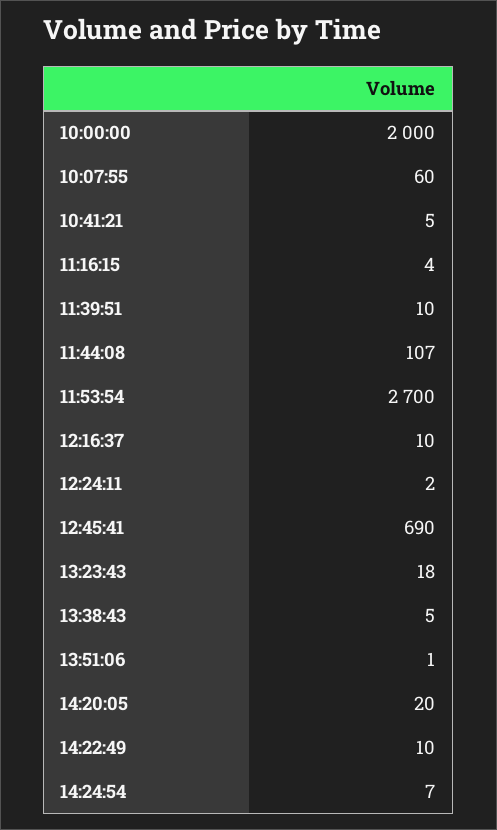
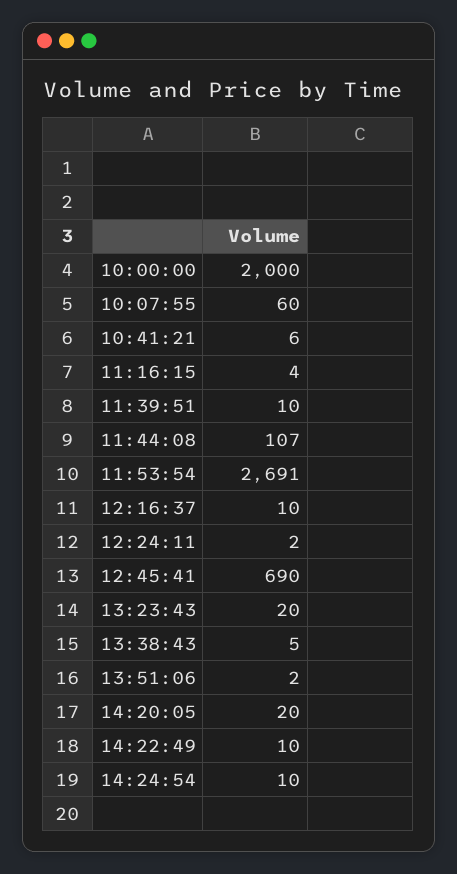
10:41:21: 5 -> 6
11:53:54: 2700 -> 2691
13:23:43: 18 -> 20
13:51:06: 1 -> 2
14:24:54: 7 -> 10

